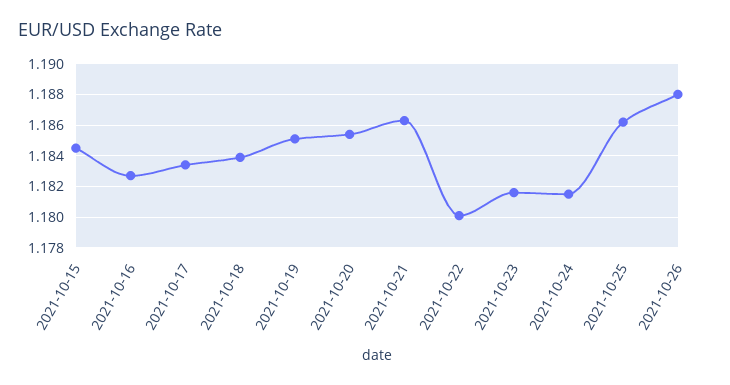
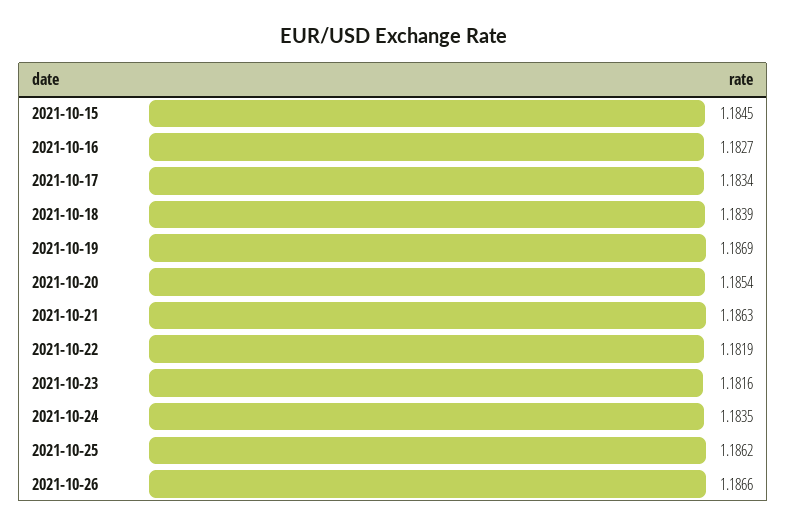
2021-10-19: 1.185 -> 1.1869
2021-10-22: 1.18 -> 1.1819
2021-10-24: 1.1815 -> 1.1835
2021-10-26: 1.188 -> 1.1866

